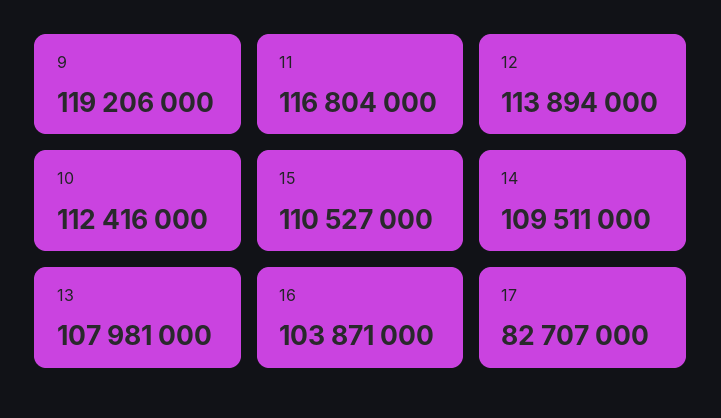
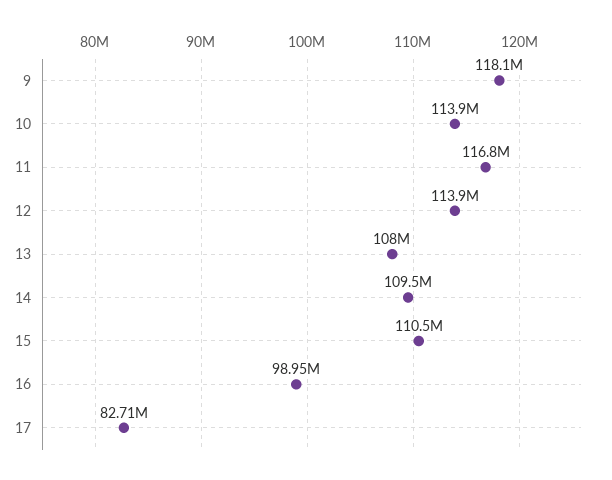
9: 119206000 -> 118100000
10: 112416000 -> 113900000
16: 103871000 -> 98950000

